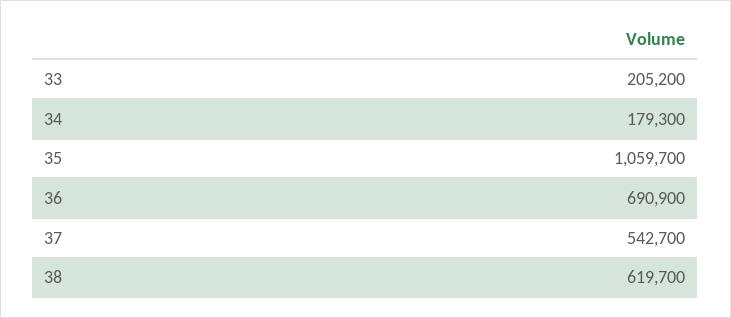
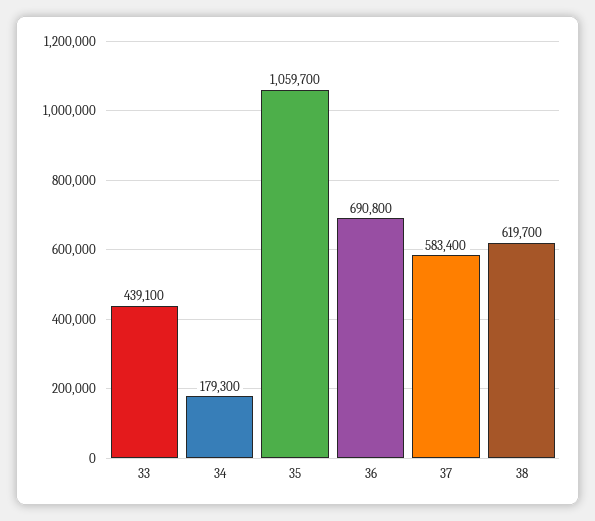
33: 205200 -> 439100
36: 690900 -> 690800
37: 542700 -> 583400

